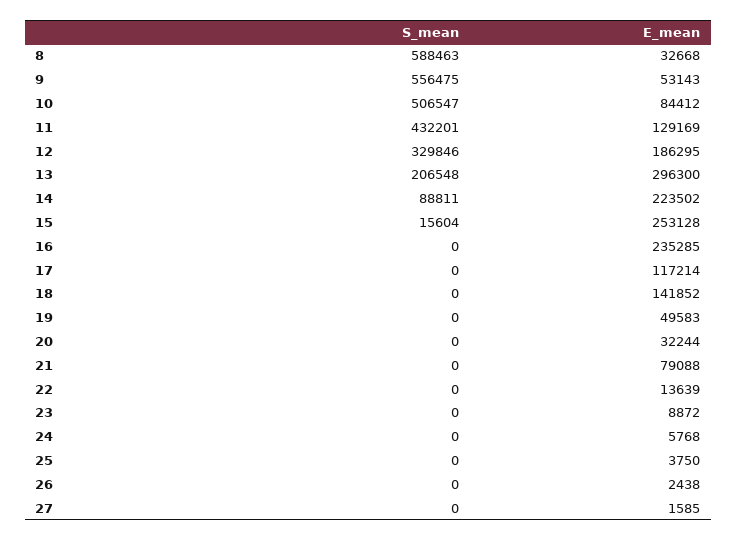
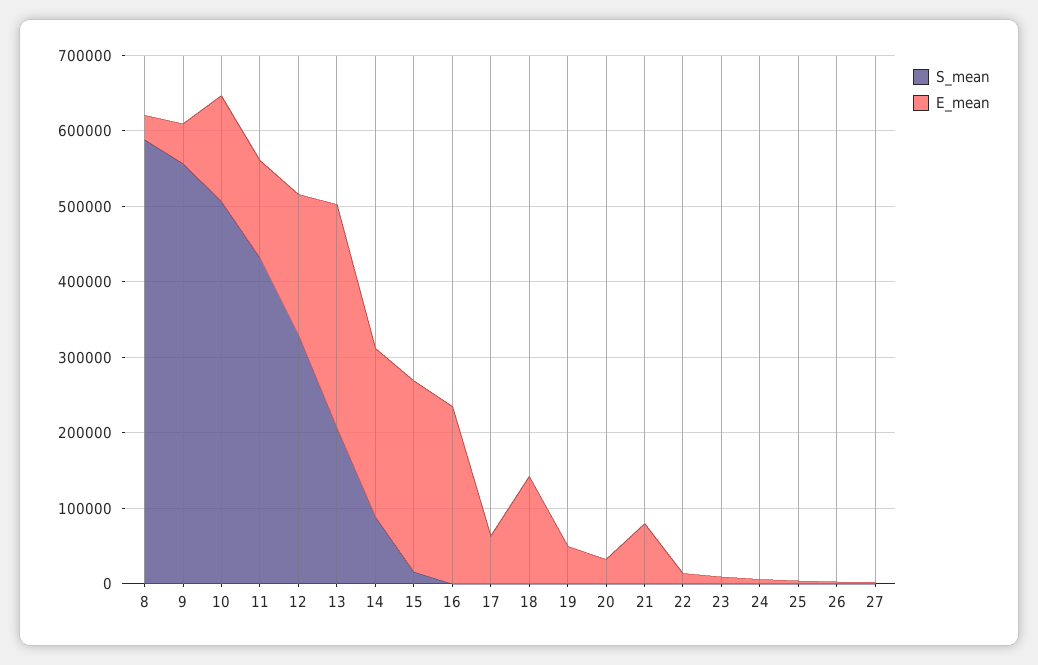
E_mean, 10: 84412 -> 140000
E_mean, 17: 117214 -> 60000

